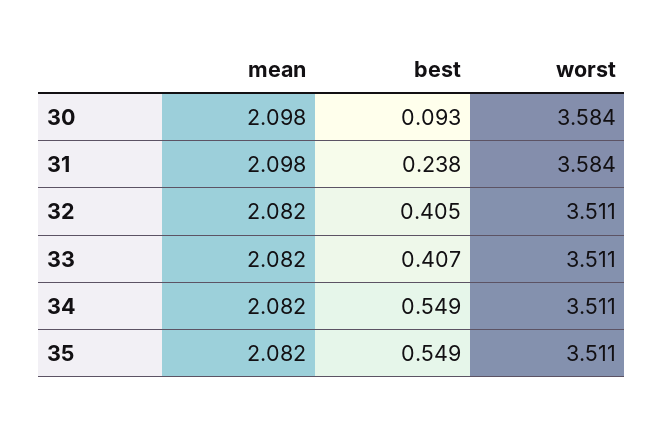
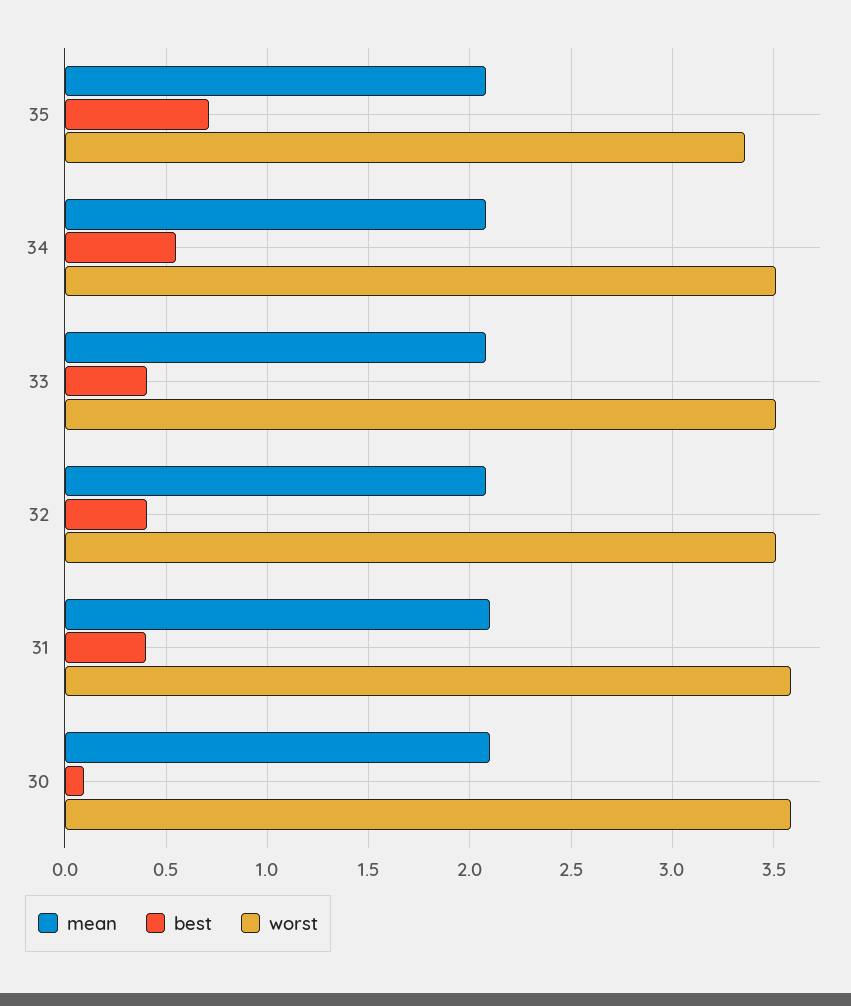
best, 31: 0.238 -> 0.4
best, 35: 0.549 -> 0.7
worst, 35: 3.511 -> 3.35

